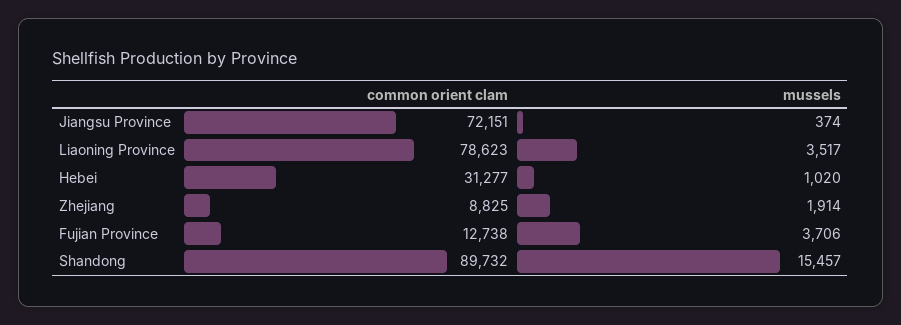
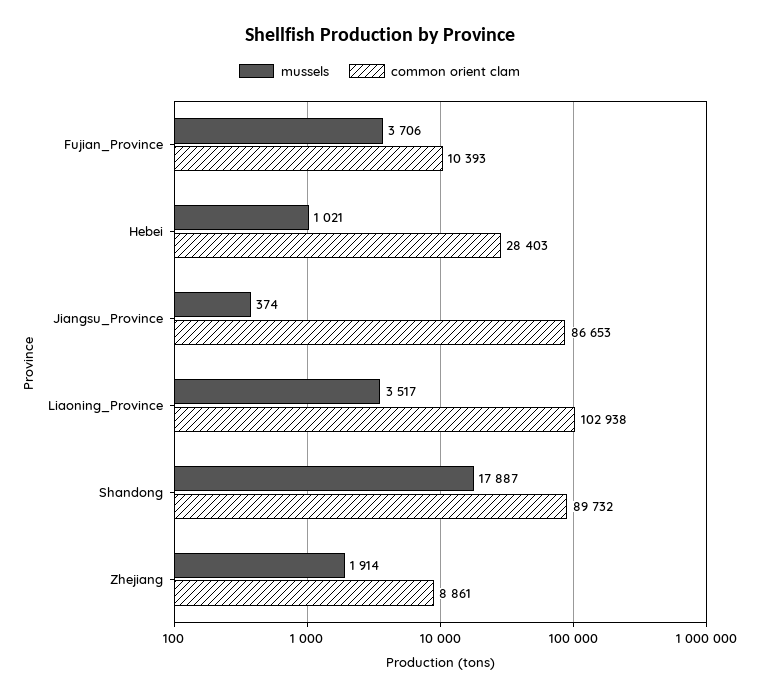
common orient clam, Jiangsu Province: 72151 -> 86653
common orient clam, Liaoning Province: 78623 -> 102938
common orient clam, Hebei: 31277 -> 28403
mussels, Hebei: 1020 -> 1021
common orient clam, Zhejiang: 8825 -> 8861
common orient clam, Fujian Province: 12738 -> 10393
mussels, Shandong: 15457 -> 17887

